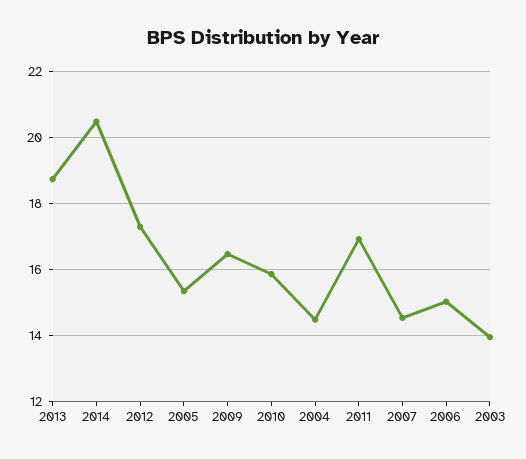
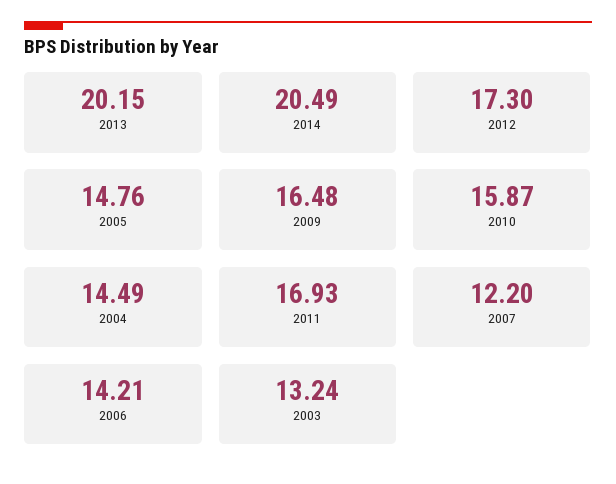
2013: 18.8 -> 20.15
2005: 15.4 -> 14.76
2007: 14.6 -> 12.2
2006: 15 -> 14.21
2003: 14 -> 13.24

